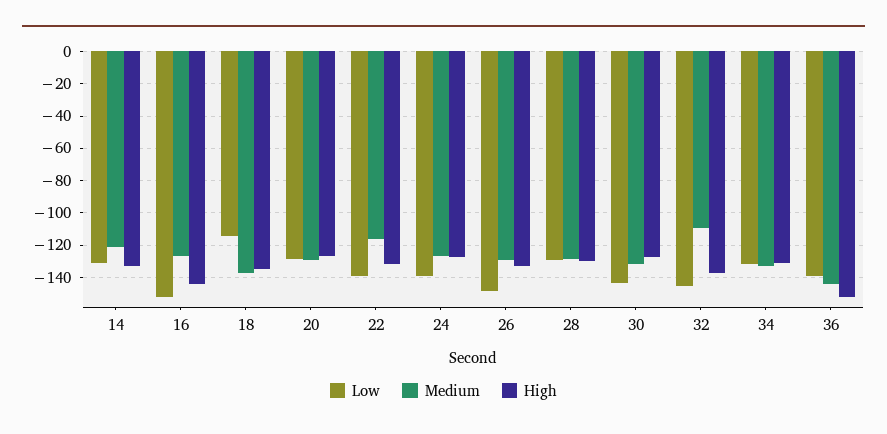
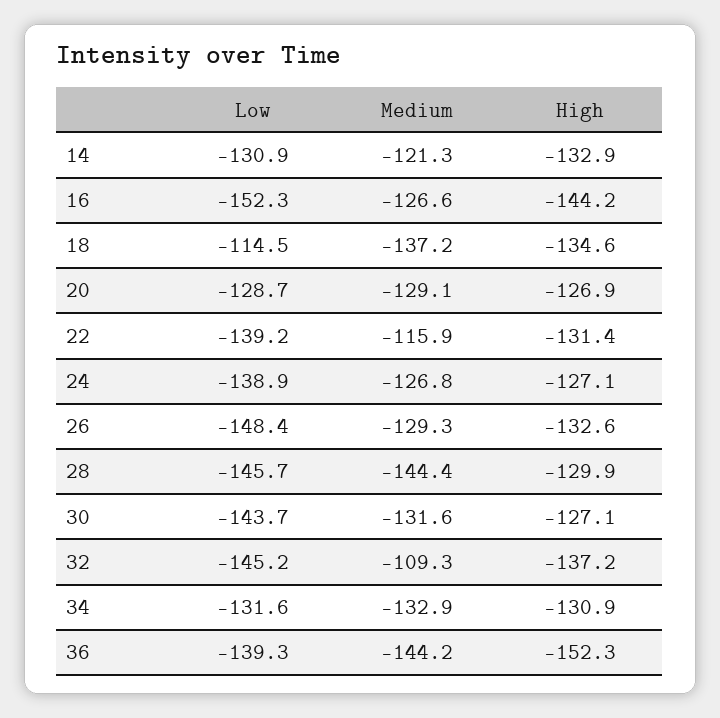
Low, 28: -130 -> -145.7
Medium, 28: -130 -> -144.4

